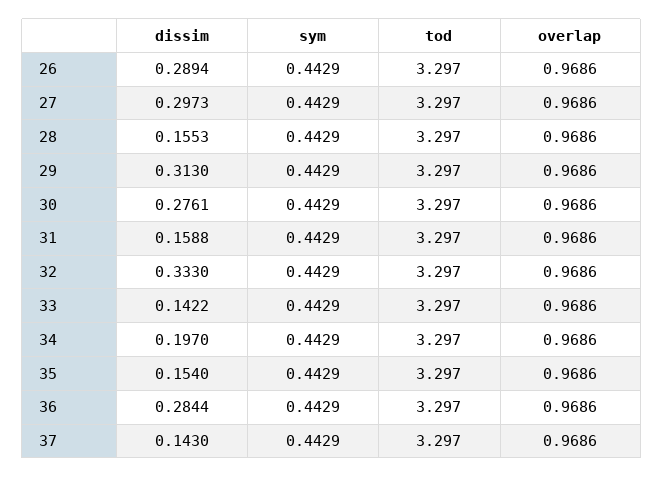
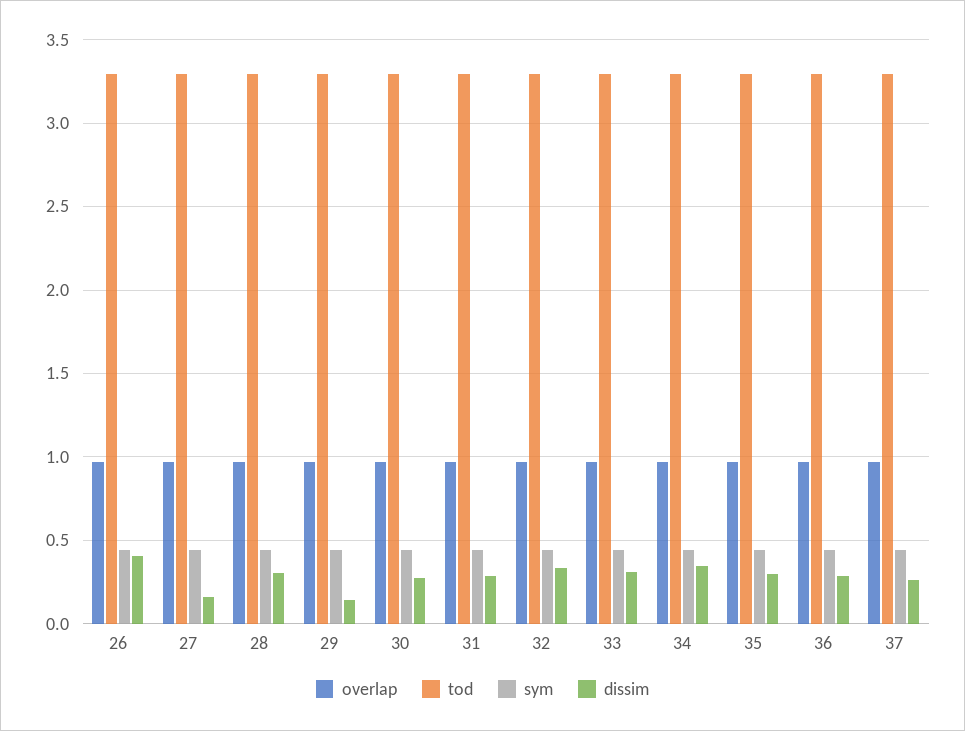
dissim, 26: 0.2894 -> 0.4
dissim, 27: 0.2973 -> 0.15
dissim, 28: 0.1553 -> 0.3
dissim, 29: 0.313 -> 0.15
dissim, 31: 0.1588 -> 0.3
dissim, 33: 0.1422 -> 0.3
dissim, 34: 0.197 -> 0.35
dissim, 35: 0.154 -> 0.3
dissim, 37: 0.143 -> 0.25

